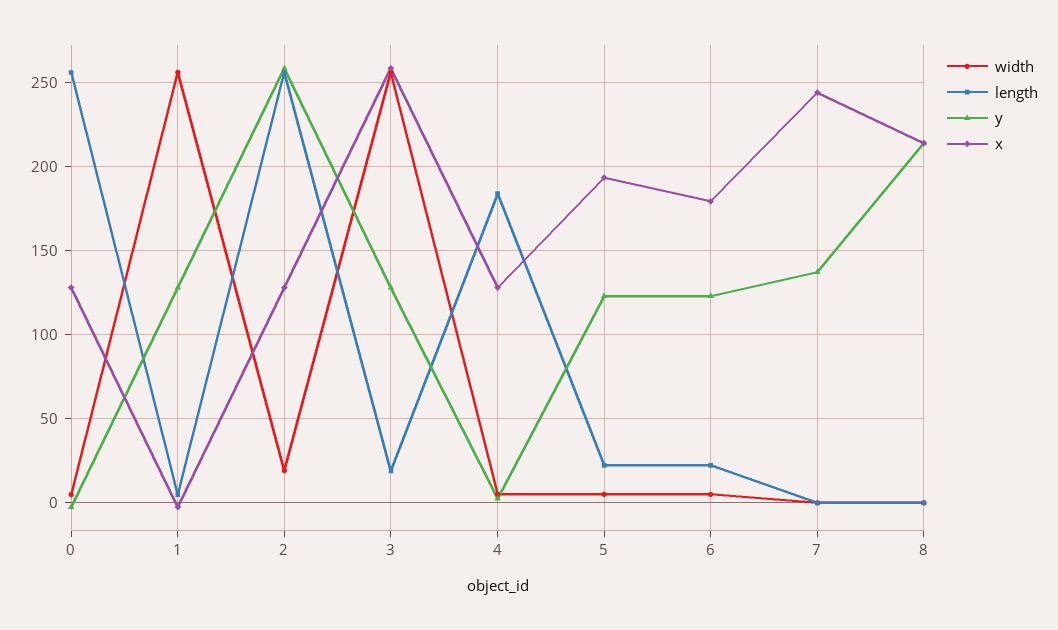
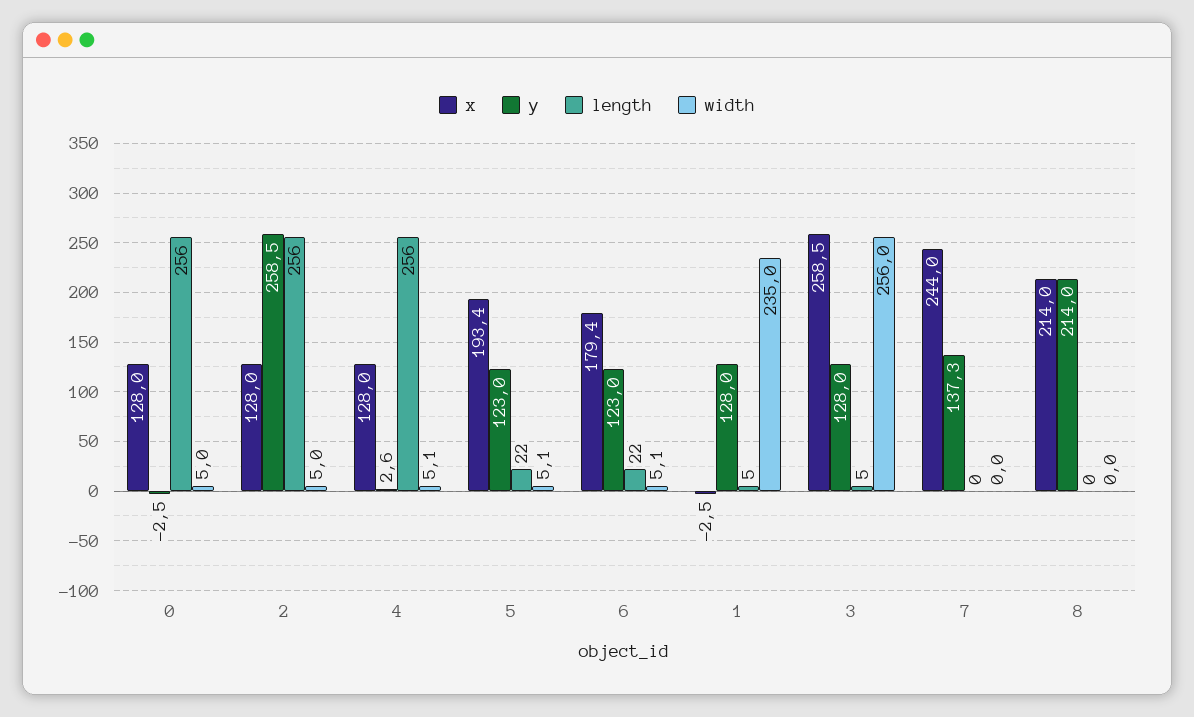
width, 1: 255 -> 235
width, 2: 20 -> 5
length, 3: 20 -> 5
length, 4: 185 -> 256

